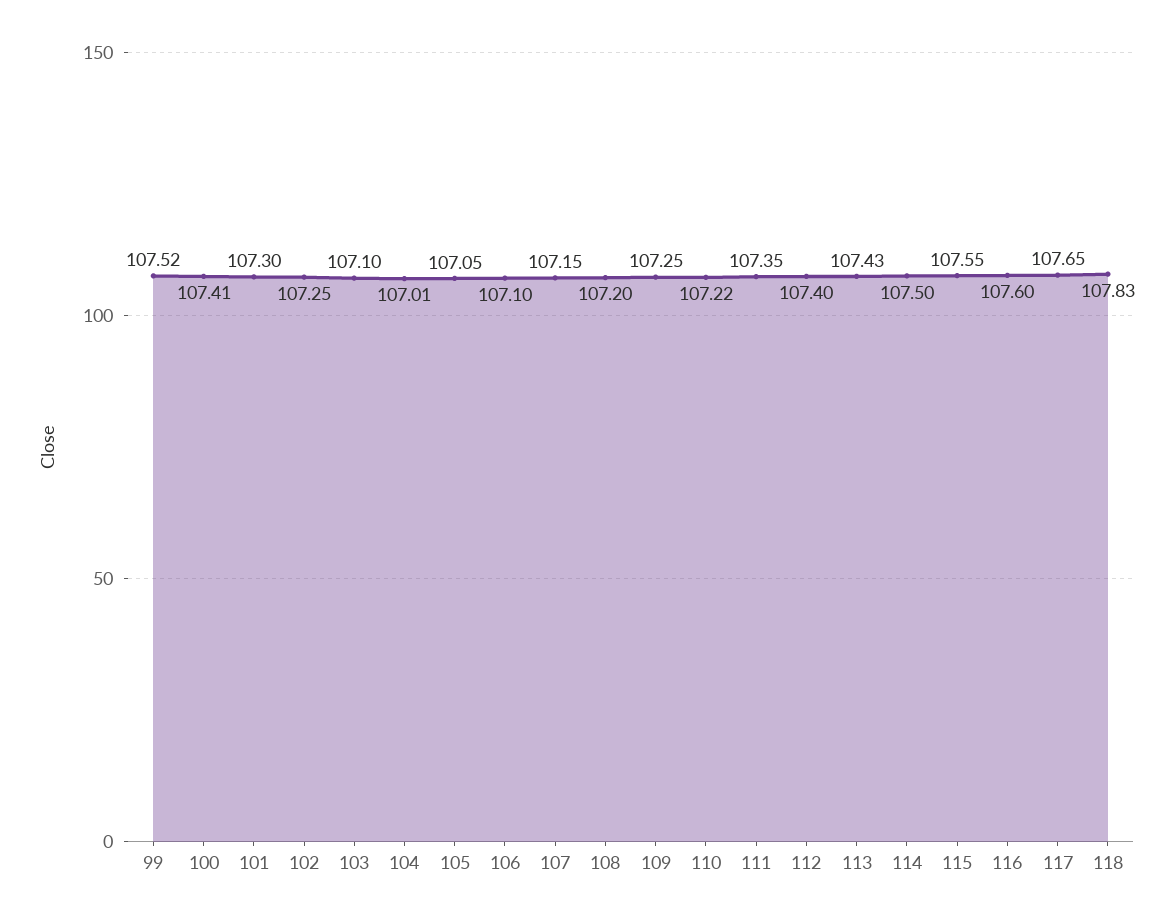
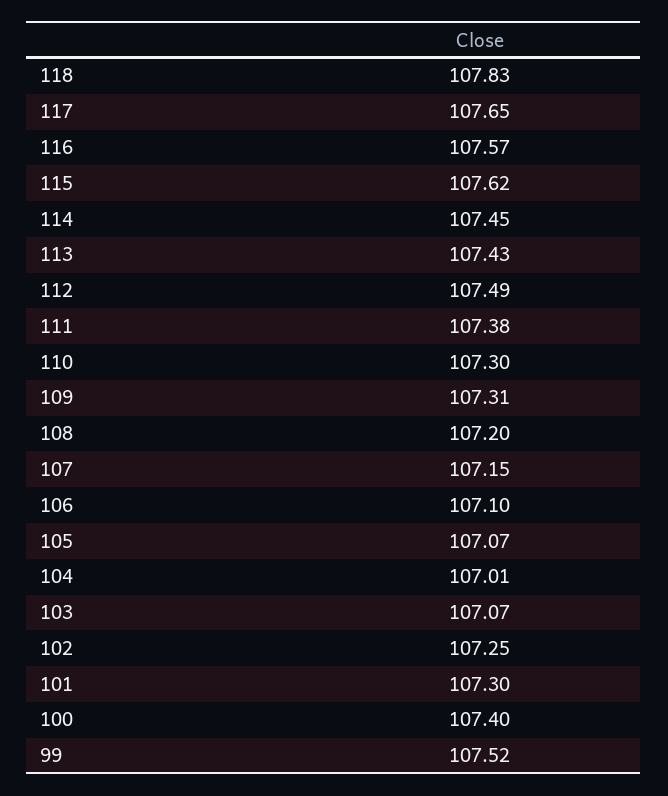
100: 107.41 -> 107.4
103: 107.1 -> 107.07
105: 107.05 -> 107.07
109: 107.25 -> 107.31
110: 107.22 -> 107.3
111: 107.35 -> 107.38
112: 107.4 -> 107.49
114: 107.5 -> 107.45
115: 107.55 -> 107.62
116: 107.6 -> 107.57

